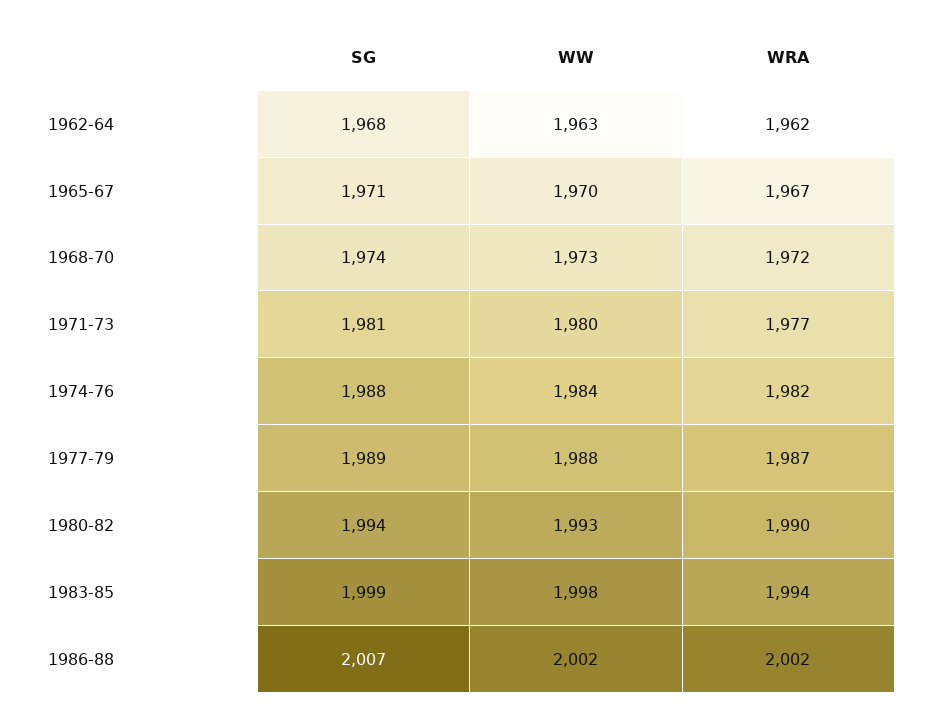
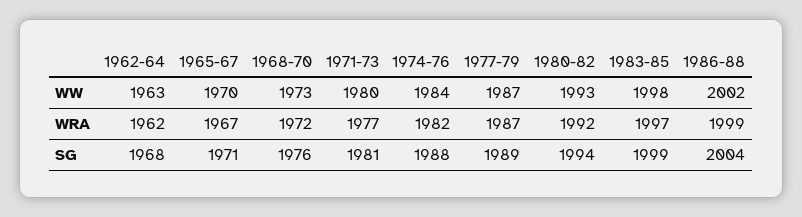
SG, 1968-70: 1974 -> 1976
WW, 1977-79: 1988 -> 1987
WRA, 1980-82: 1990 -> 1992
WRA, 1983-85: 1994 -> 1997
SG, 1986-88: 2007 -> 2004
WRA, 1986-88: 2002 -> 1999

